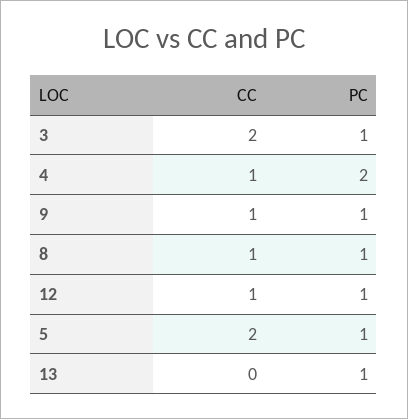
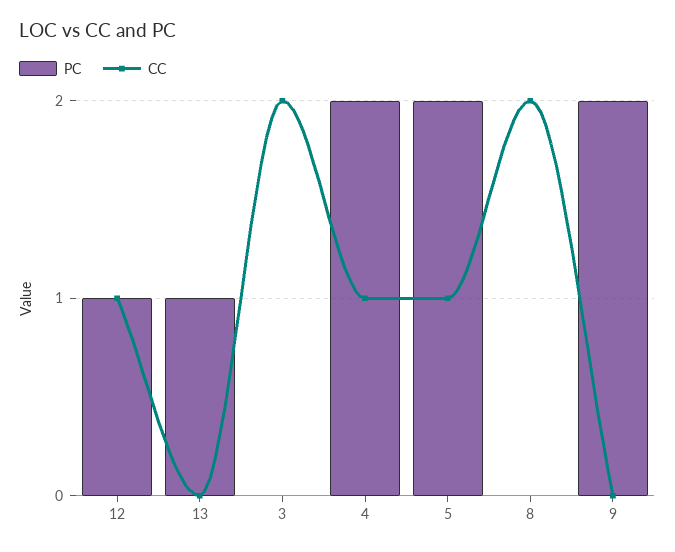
PC, 3: 1 -> 0
CC, 9: 1 -> 0
PC, 9: 1 -> 2
CC, 8: 1 -> 2
PC, 8: 1 -> 0
CC, 5: 2 -> 1
PC, 5: 1 -> 2

